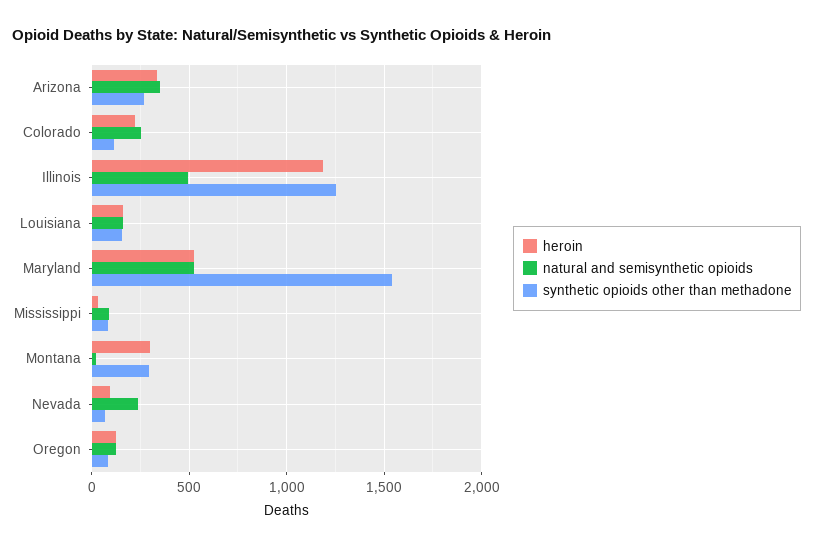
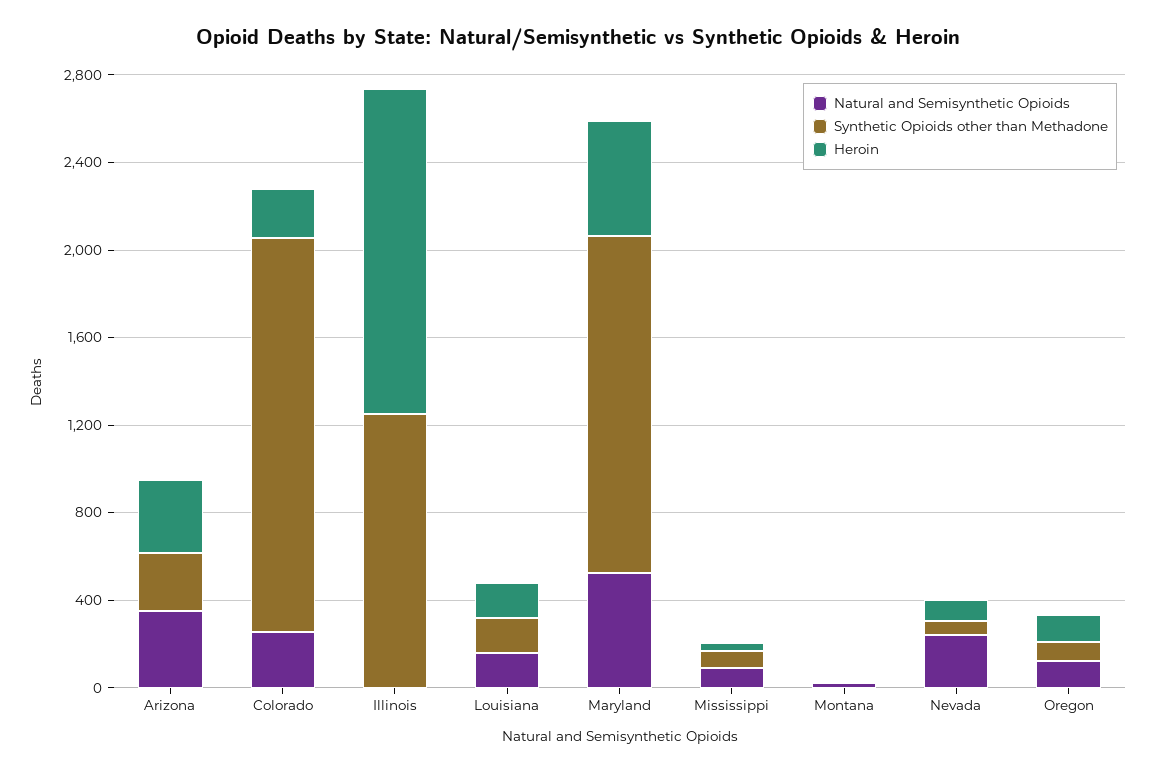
synthetic opioids other than methadone, Colorado: 100 -> 1800
heroin, Illinois: 1200 -> 1500
natural and semisynthetic opioids, Illinois: 500 -> 0
heroin, Montana: 300 -> 0
synthetic opioids other than methadone, Montana: 300 -> 0

